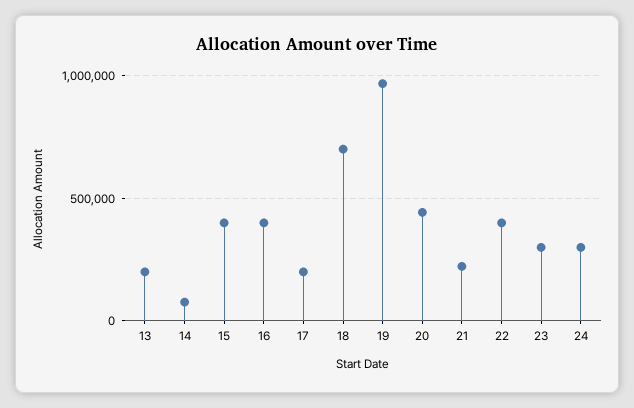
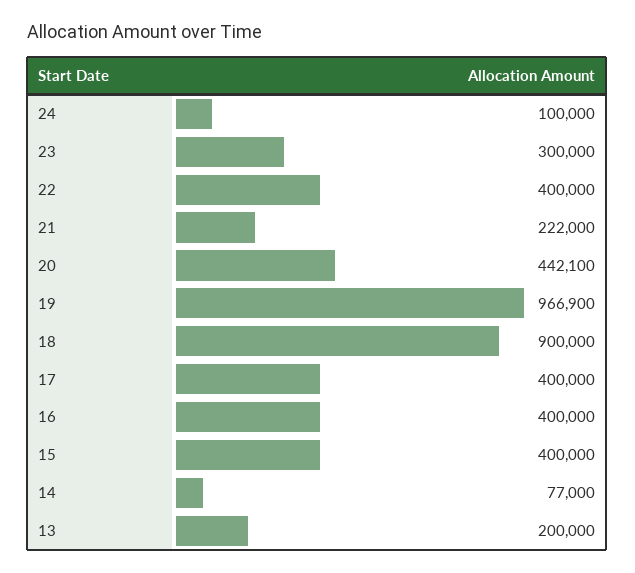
17: 200000 -> 400000
18: 700000 -> 900000
24: 300000 -> 100000

